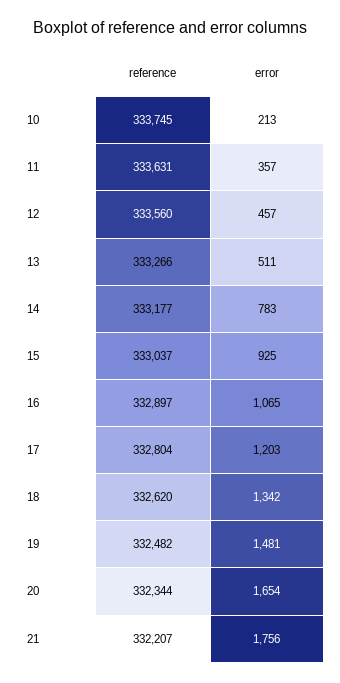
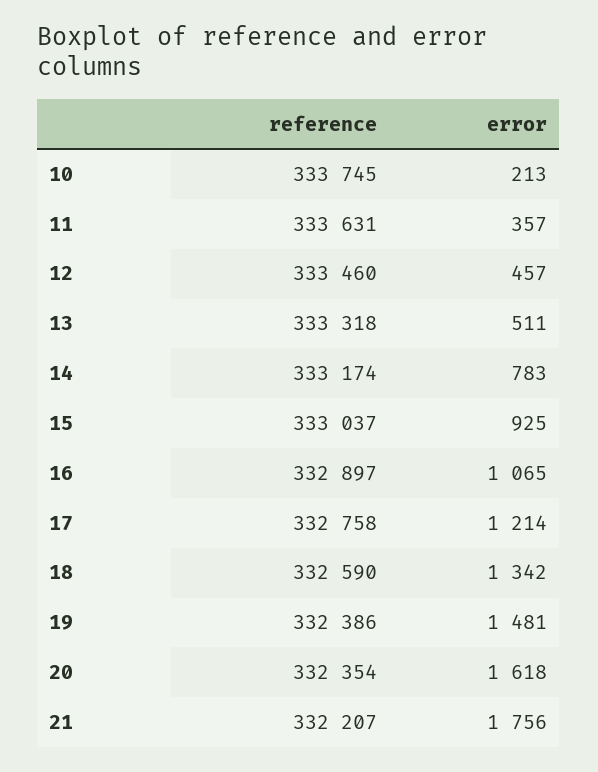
reference, 12: 333560 -> 333460
reference, 13: 333266 -> 333318
reference, 14: 333177 -> 333174
reference, 17: 332804 -> 332758
error, 17: 1203 -> 1214
reference, 18: 332620 -> 332590
reference, 19: 332482 -> 332386
reference, 20: 332344 -> 332354
error, 20: 1654 -> 1618

